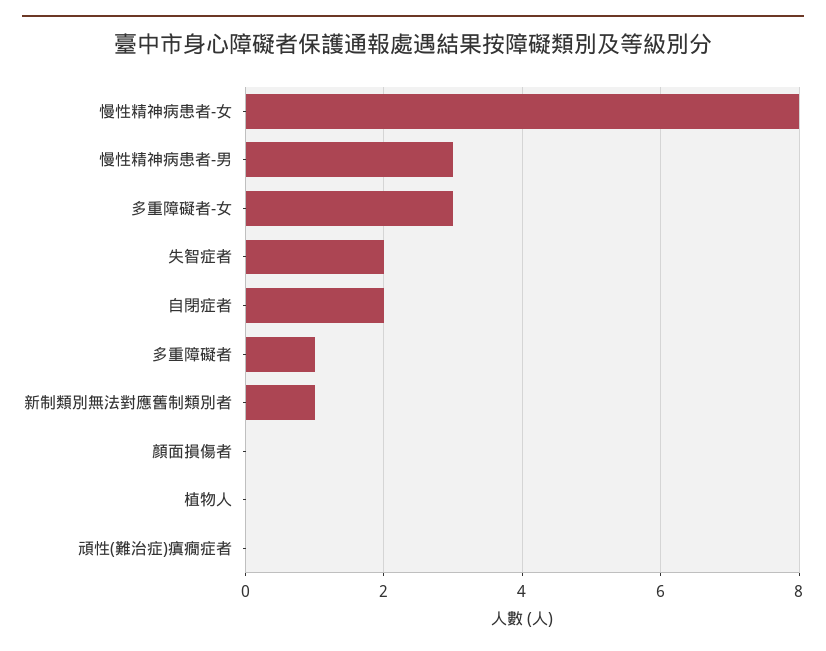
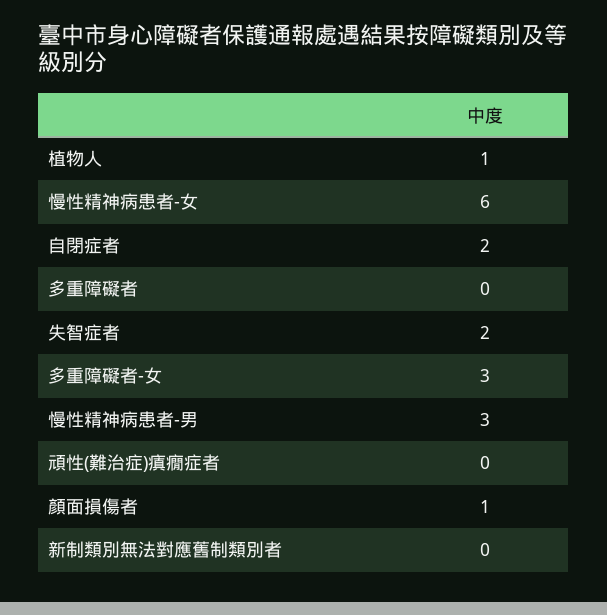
慢性精神病患者-女: 8 -> 6
多重障礙者: 1 -> 0
新制類別無法對應舊制類別者: 1 -> 0
顏面損傷者: 0 -> 1
植物人: 0 -> 1

